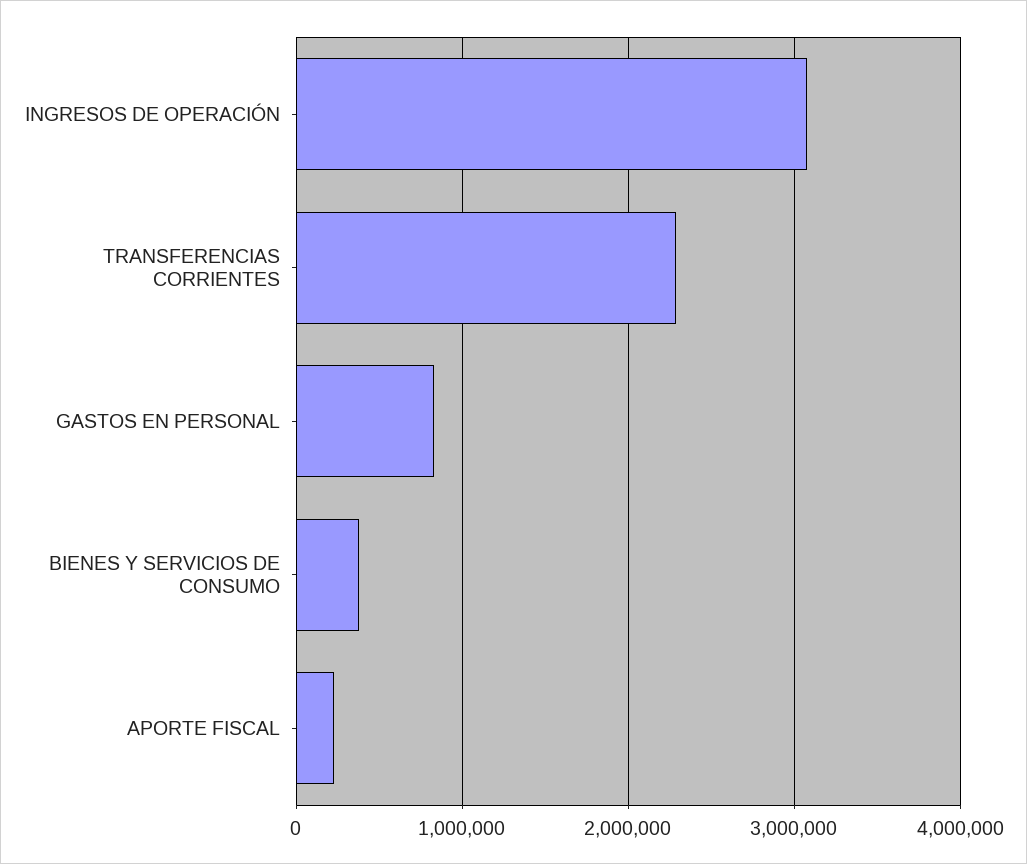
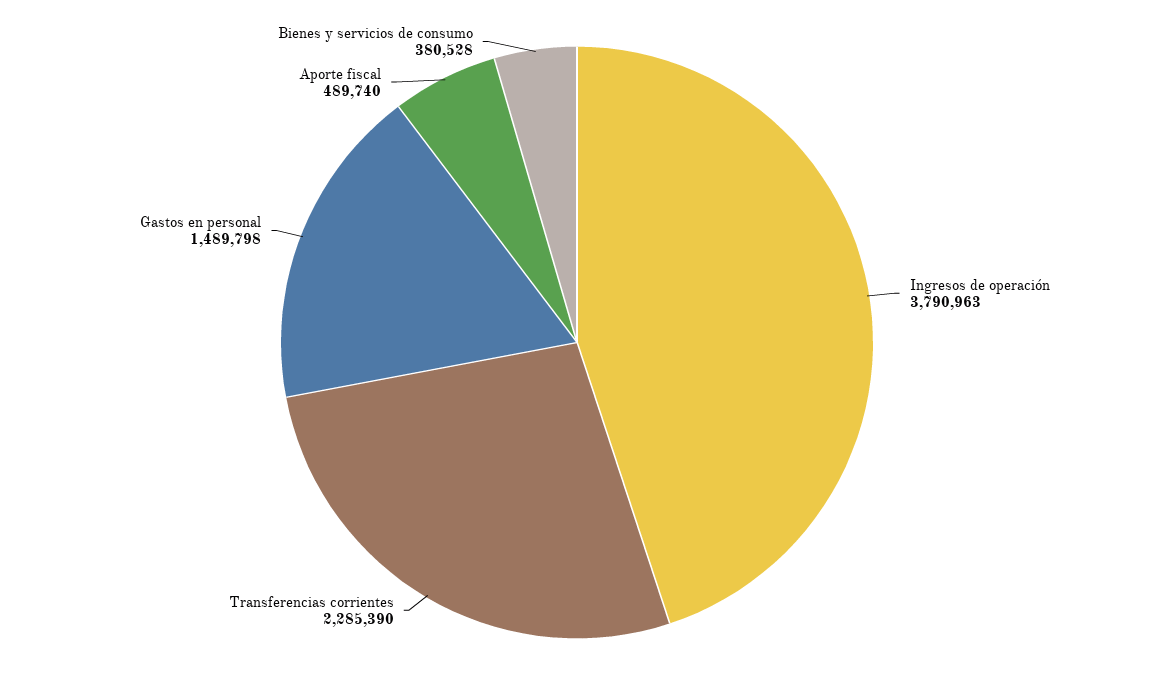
INGRESOS DE OPERACIÓN: 3100000 -> 3790963
GASTOS EN PERSONAL: 800000 -> 1489798
APORTE FISCAL: 200000 -> 489740

